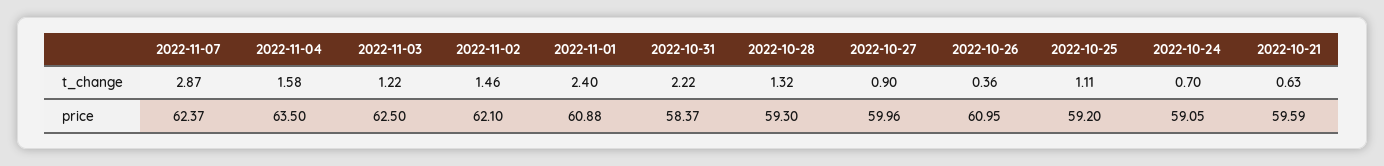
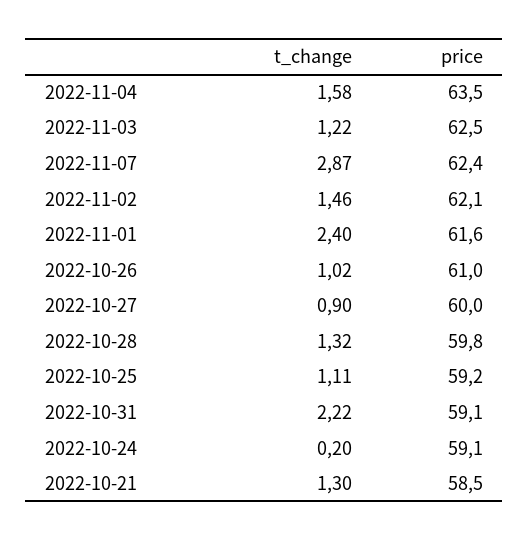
2022-10-26, t_change: 0.36 -> 1.02
2022-10-24, t_change: 0.7 -> 0.2
2022-10-21, t_change: 0.63 -> 1.3
2022-11-01, price: 60.88 -> 61.6
2022-10-31, price: 58.37 -> 59.1
2022-10-28, price: 59.3 -> 59.8
2022-10-21, price: 59.59 -> 58.5

